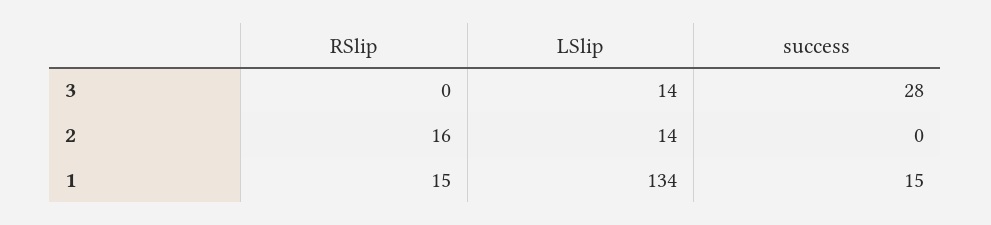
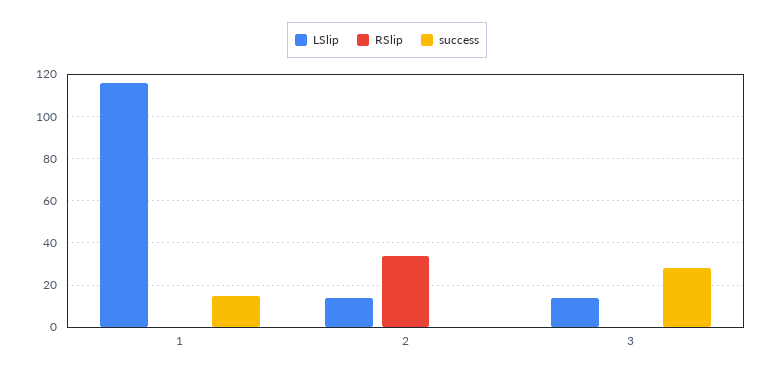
RSlip, 2: 16 -> 35
RSlip, 1: 15 -> 0
LSlip, 1: 134 -> 115

